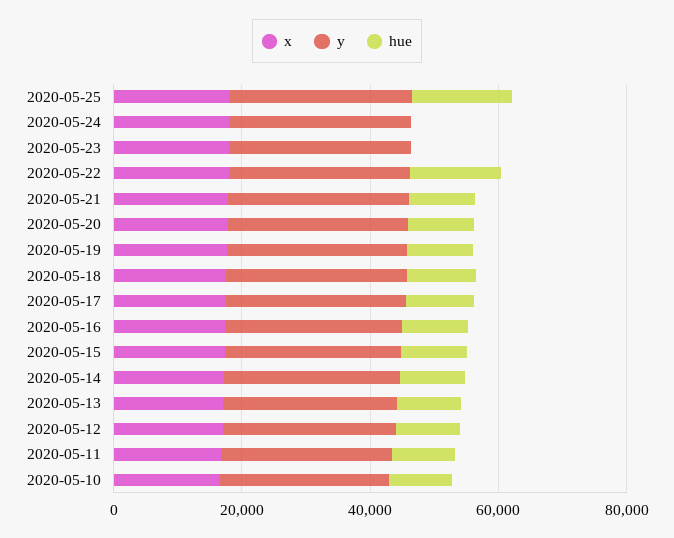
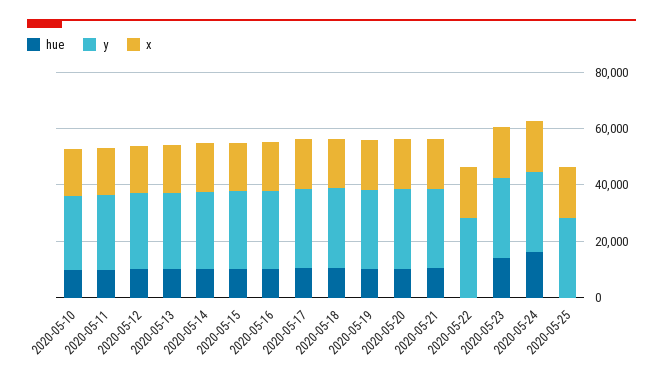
hue, 2020-05-25: 15000 -> 0
hue, 2020-05-24: 0 -> 15000
hue, 2020-05-23: 0 -> 15000
hue, 2020-05-22: 15000 -> 0

